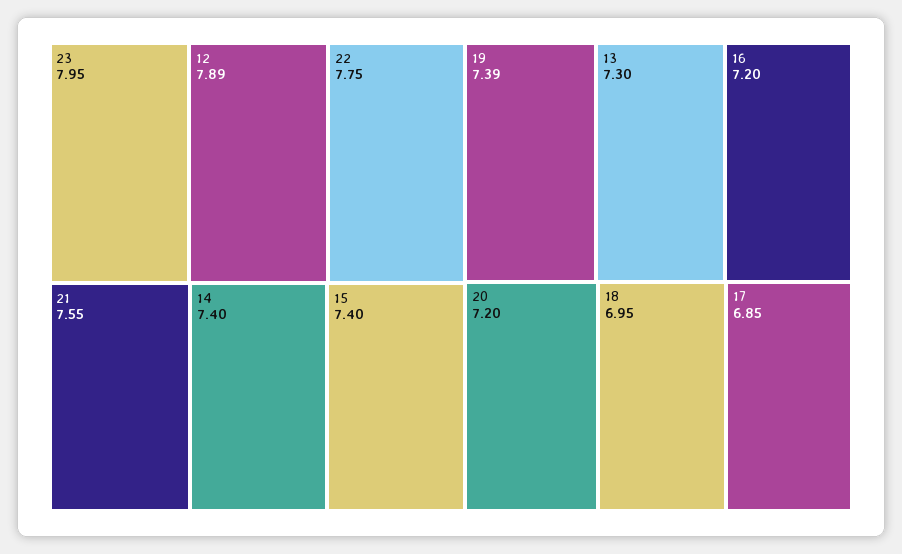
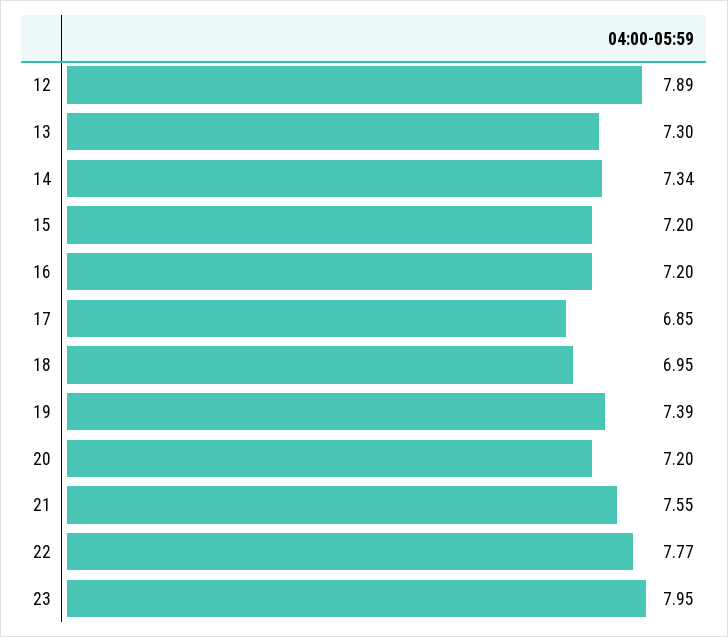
22: 7.75 -> 7.77
14: 7.4 -> 7.34
15: 7.4 -> 7.2

